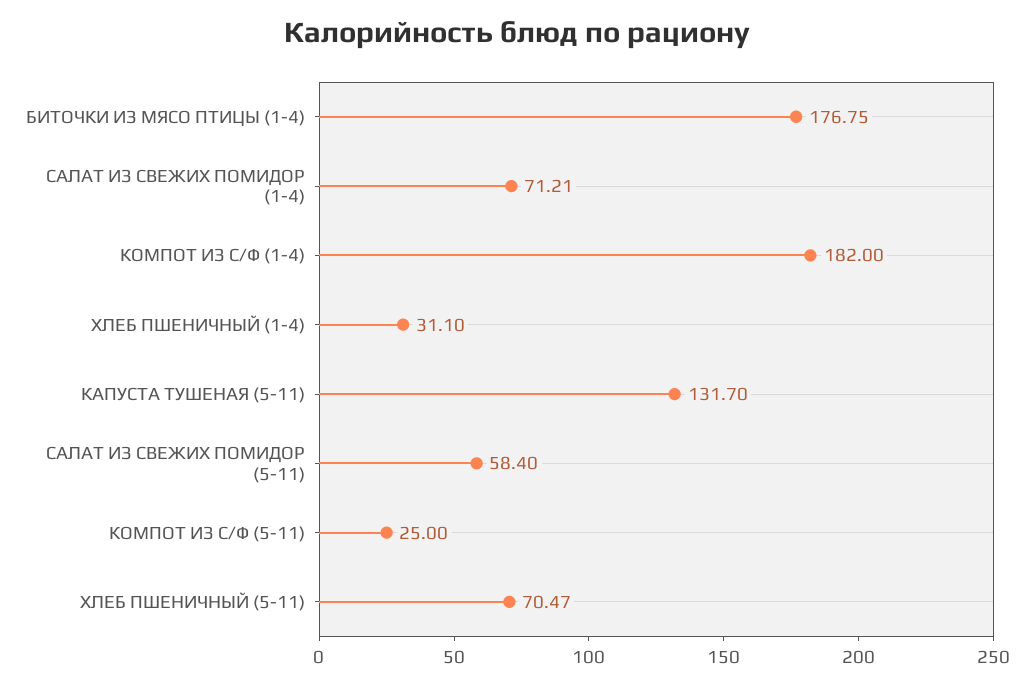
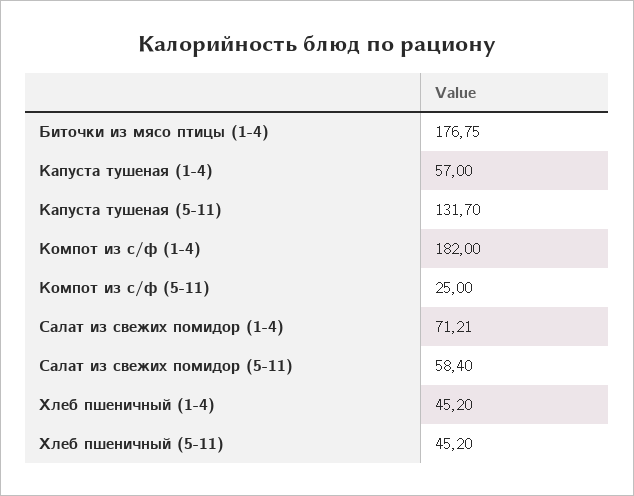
ХЛЕБ ПШЕНИЧНЫЙ (1-4): 31.1 -> 45.2
ХЛЕБ ПШЕНИЧНЫЙ (5-11): 70.47 -> 45.2
Капуста тушеная (1-4): none -> 57

